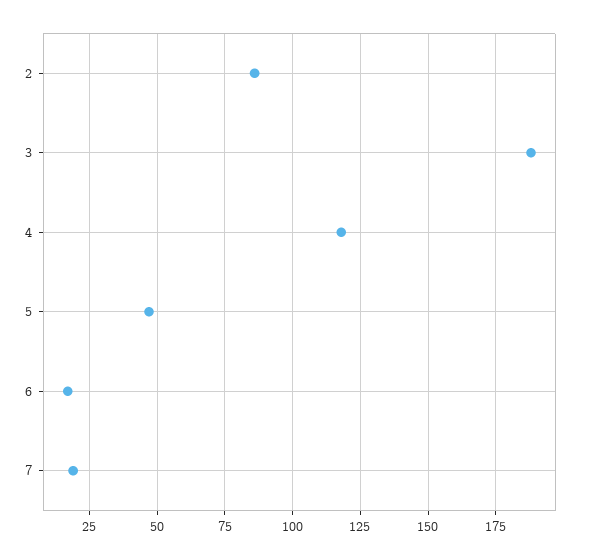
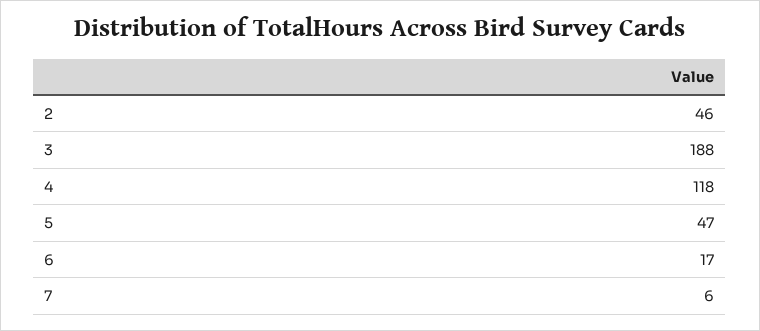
2: 85 -> 46
7: 20 -> 6

